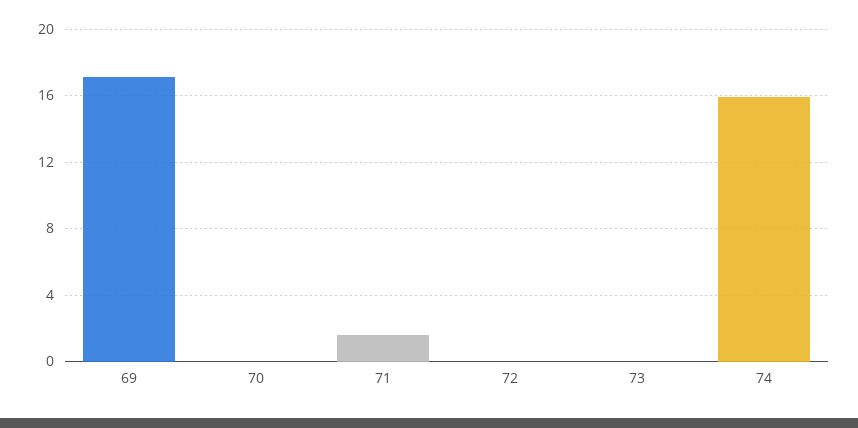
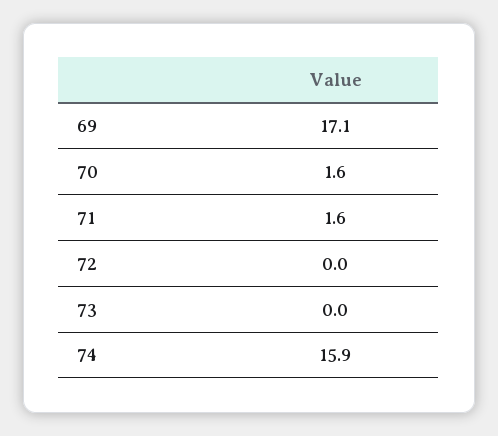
70: 0 -> 1.6

